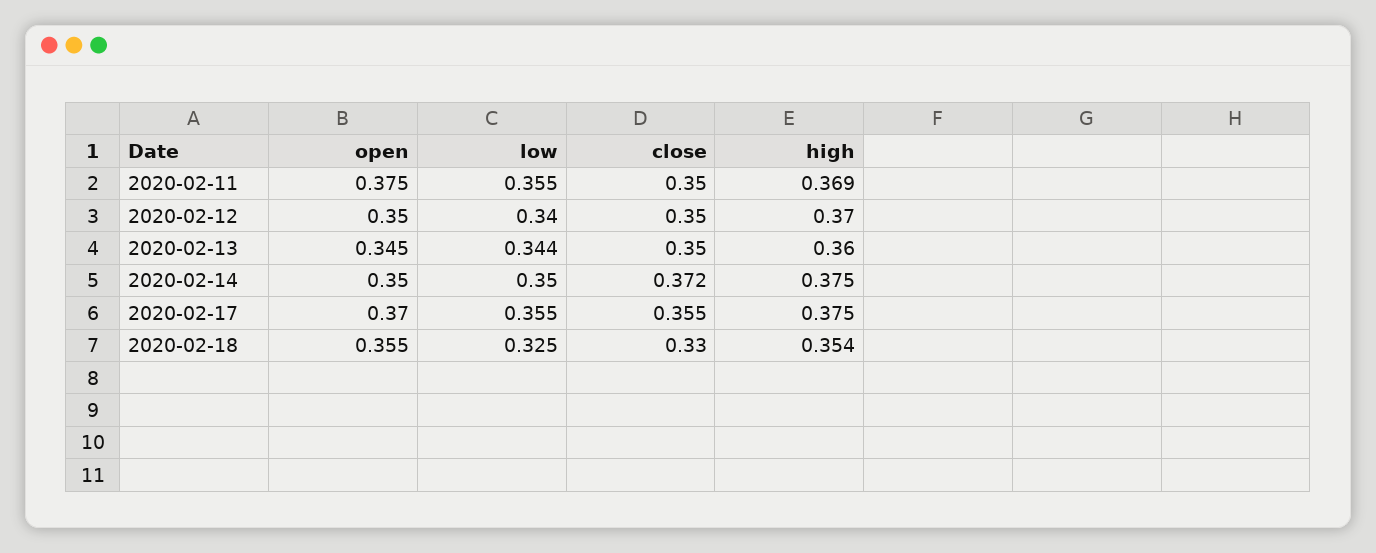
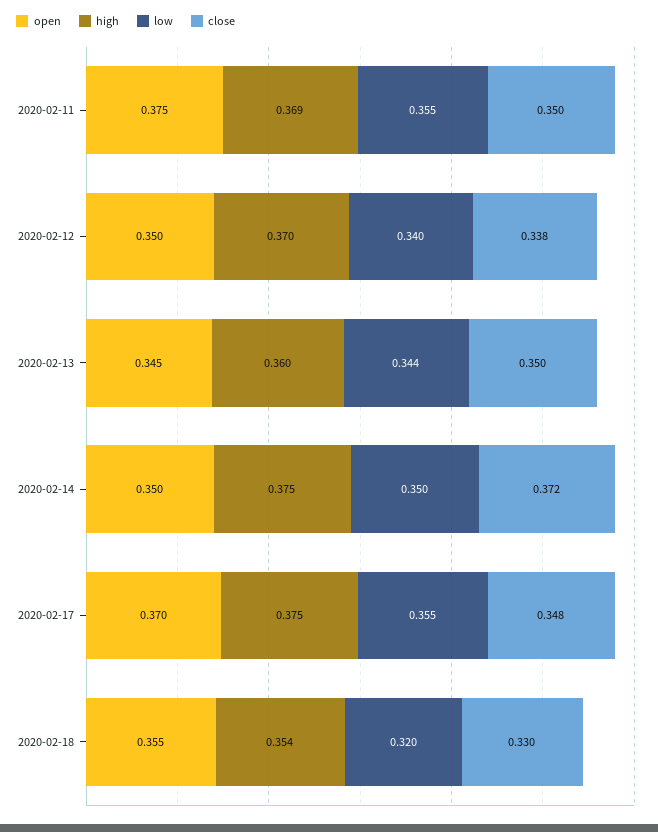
close, 2020-02-12: 0.35 -> 0.338
close, 2020-02-17: 0.355 -> 0.348
low, 2020-02-18: 0.325 -> 0.32

